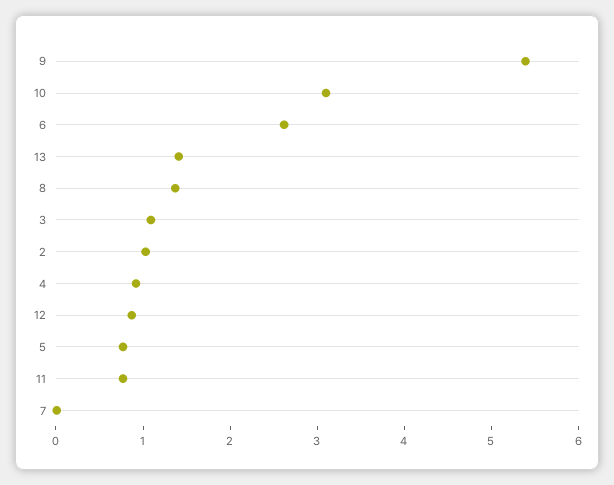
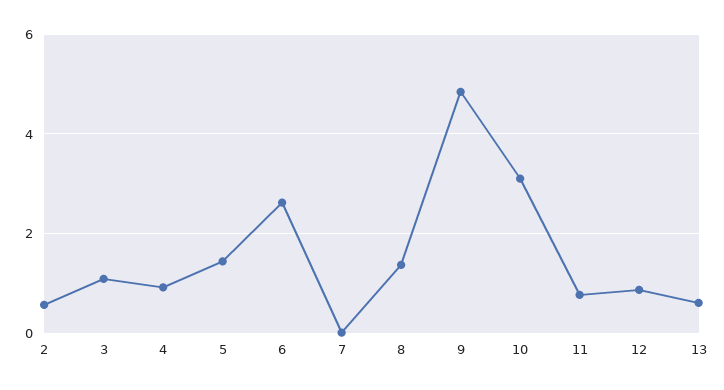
9: 5.4 -> 4.8
13: 1.4 -> 0.6
2: 1 -> 0.6
5: 0.8 -> 1.4

